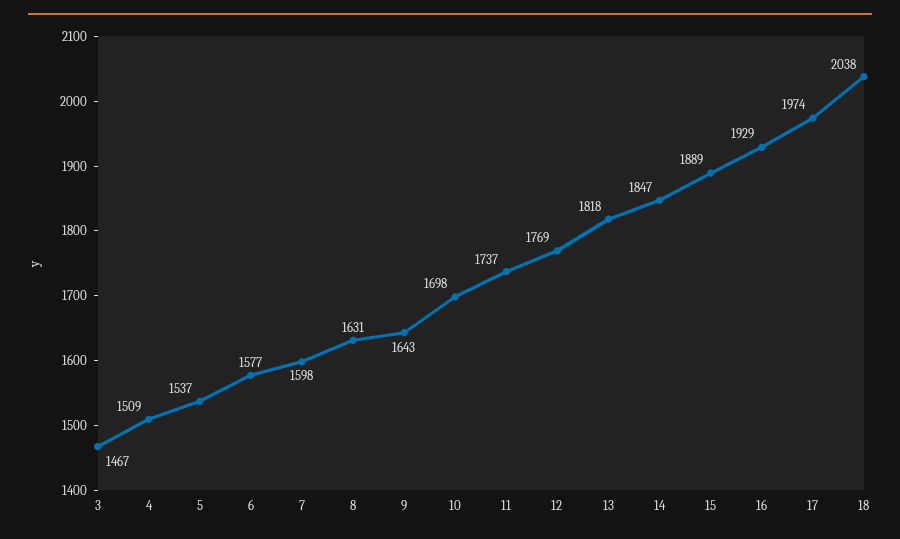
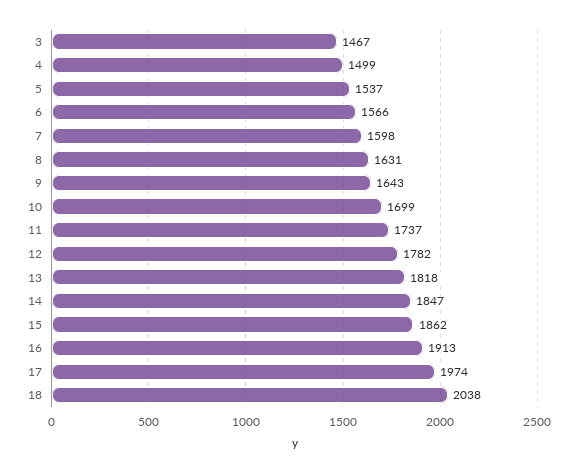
4: 1509 -> 1499
6: 1577 -> 1566
10: 1698 -> 1699
12: 1769 -> 1782
15: 1889 -> 1862
16: 1929 -> 1913

